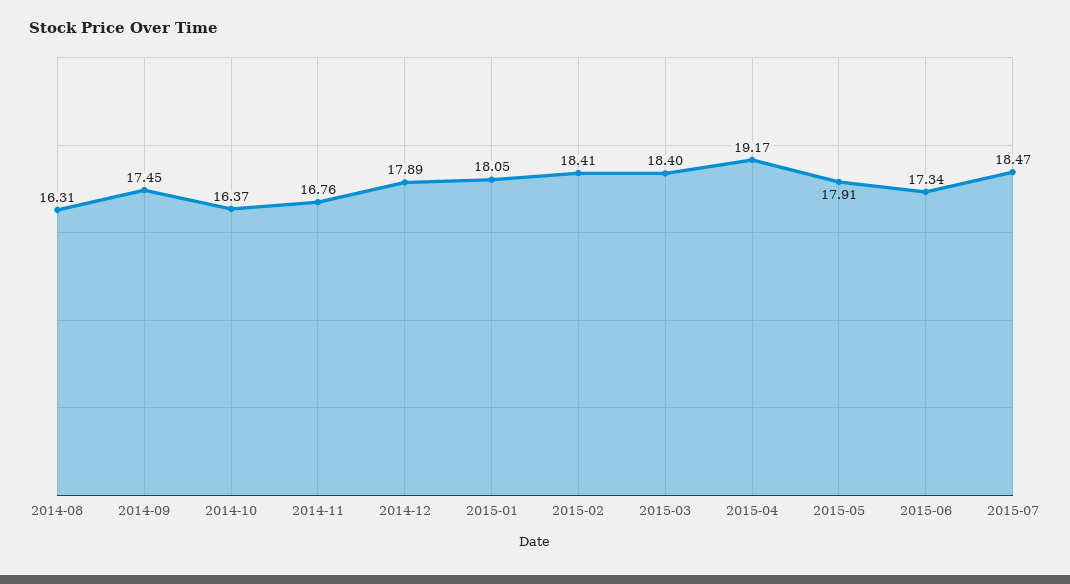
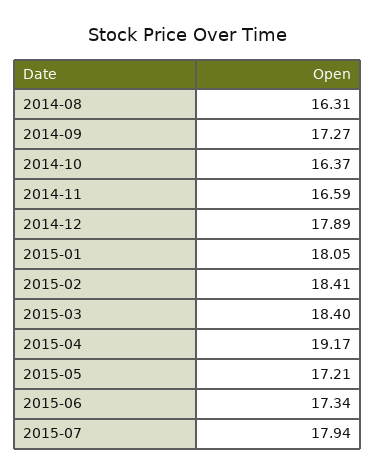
2014-09: 17.45 -> 17.27
2014-11: 16.76 -> 16.59
2015-05: 17.91 -> 17.21
2015-07: 18.47 -> 17.94

